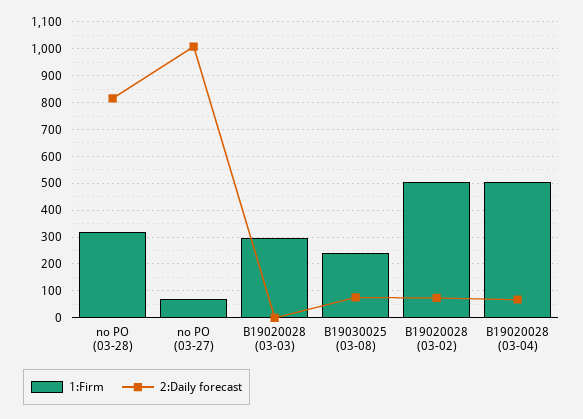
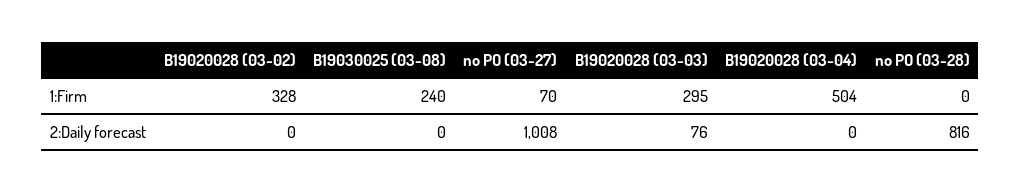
1:Firm, no PO (03-28): 325 -> 0
2:Daily forecast, B19020028 (03-03): 0 -> 76
2:Daily forecast, B19030025 (03-08): 75 -> 0
1:Firm, B19020028 (03-02): 500 -> 328
2:Daily forecast, B19020028 (03-02): 75 -> 0
2:Daily forecast, B19020028 (03-04): 75 -> 0

